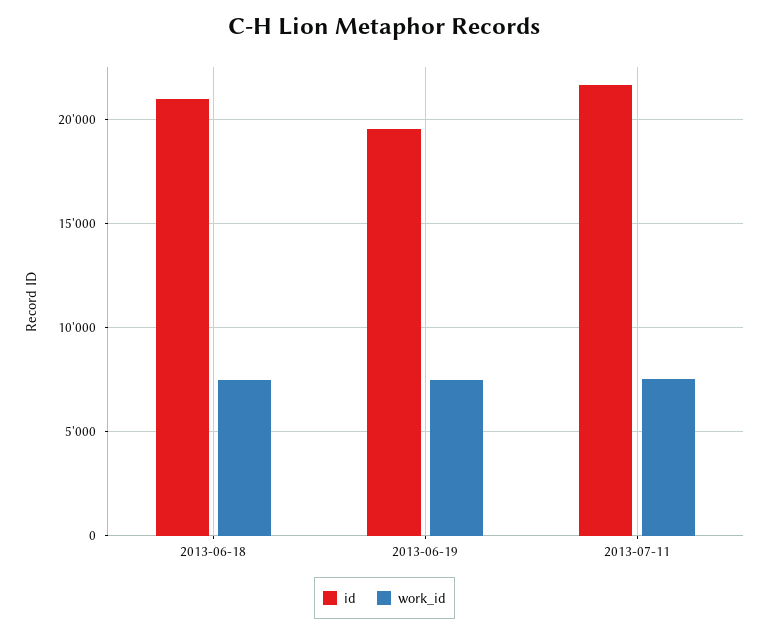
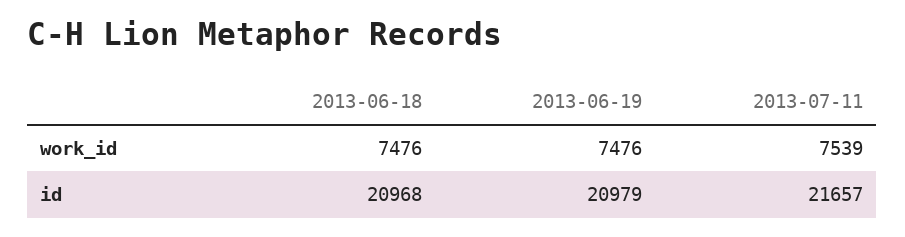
id, 2013-06-19: 19500 -> 20979

